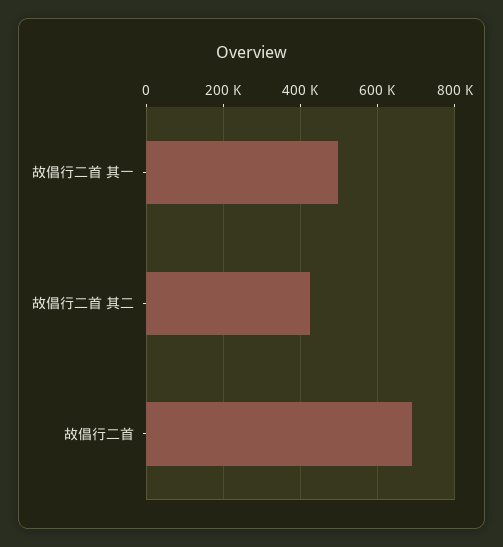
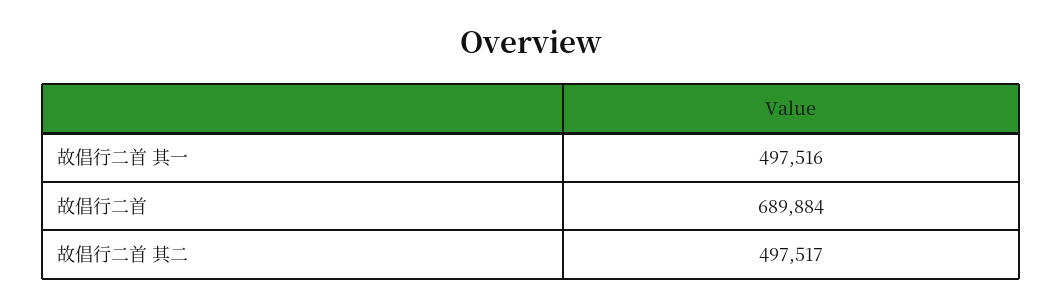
故倡行二首 其二: 420000 -> 497517

